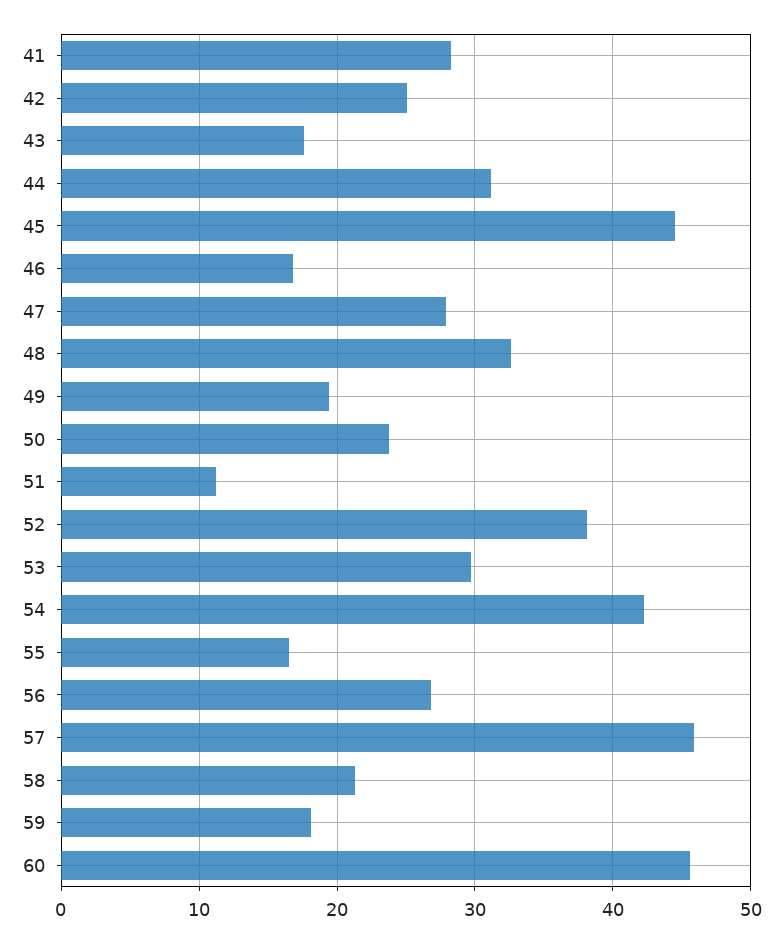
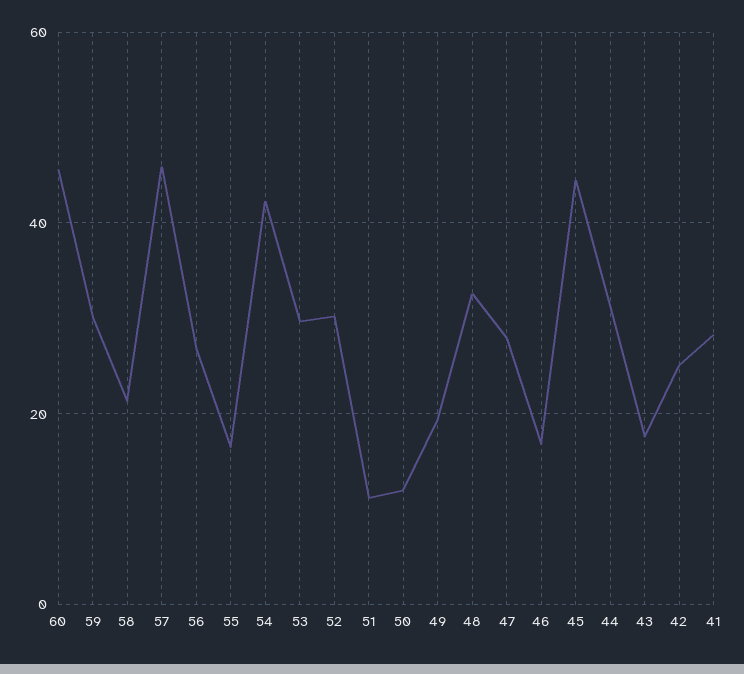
50: 24 -> 12
52: 38 -> 30
59: 18 -> 30

